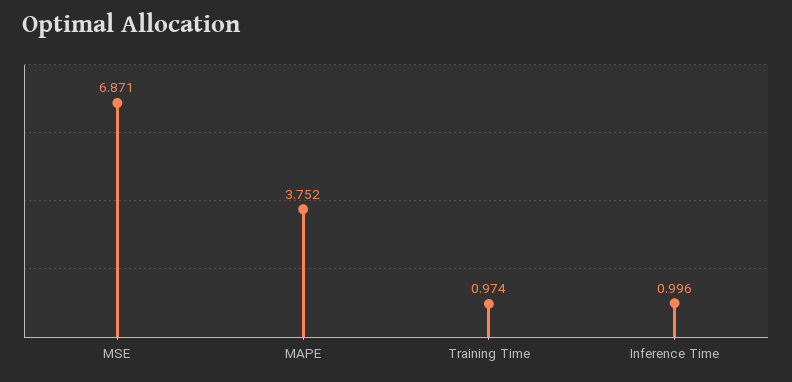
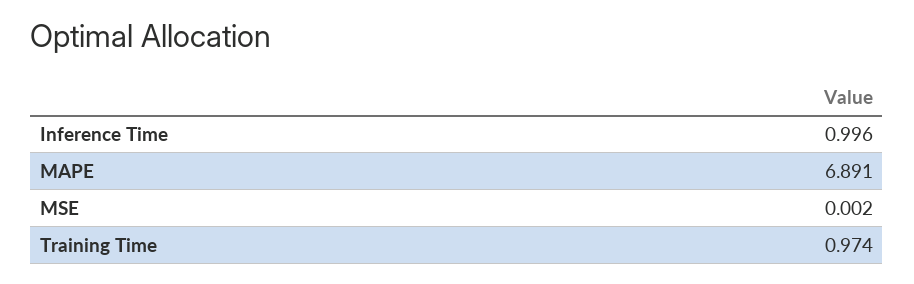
MSE: 6.871 -> 0.002
MAPE: 3.752 -> 6.891

